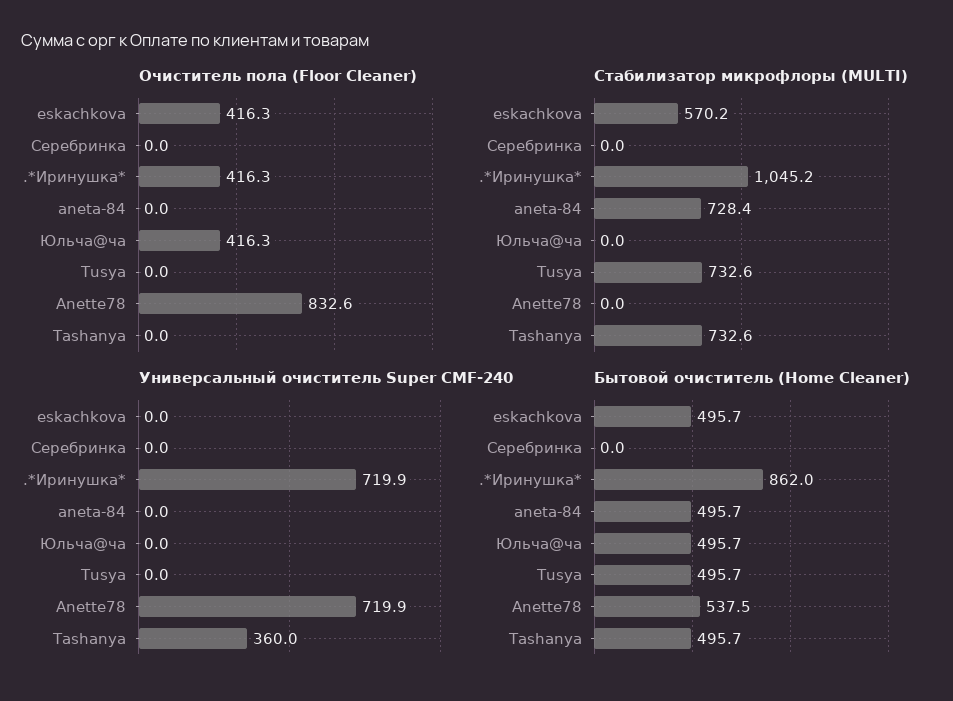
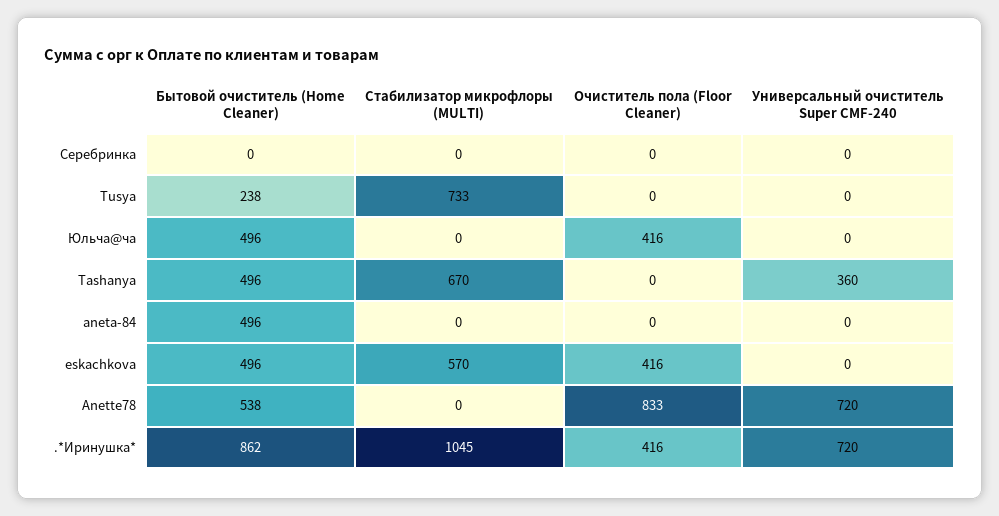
Стабилизатор микрофлоры (MULTI), aneta-84: 728.4 -> 0
Стабилизатор микрофлоры (MULTI), Tashanya: 732.6 -> 670
Бытовой очиститель (Home Cleaner), Tusya: 495.7 -> 238

